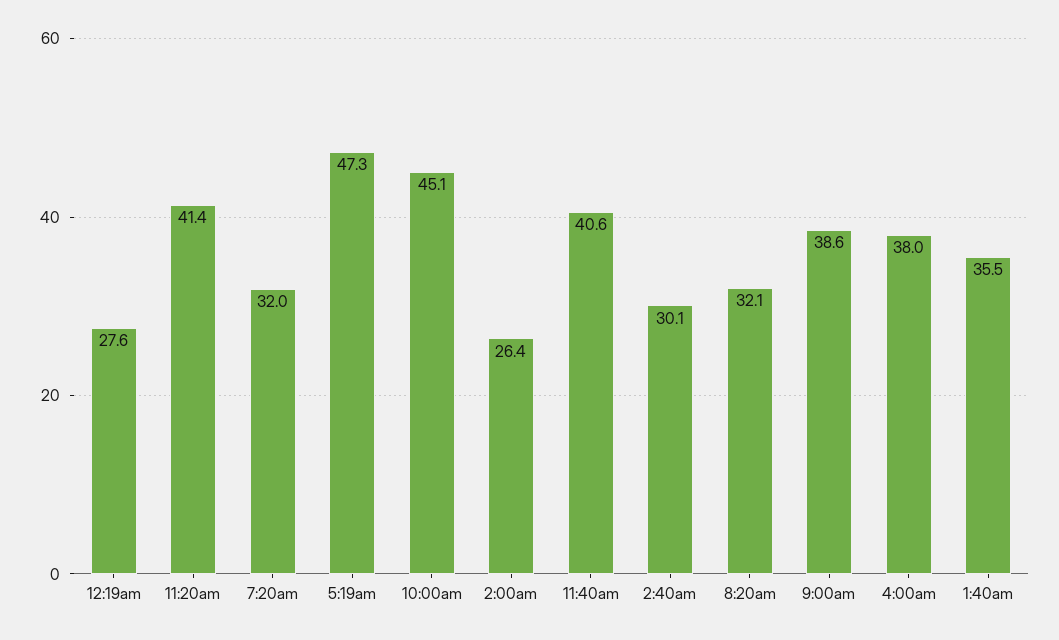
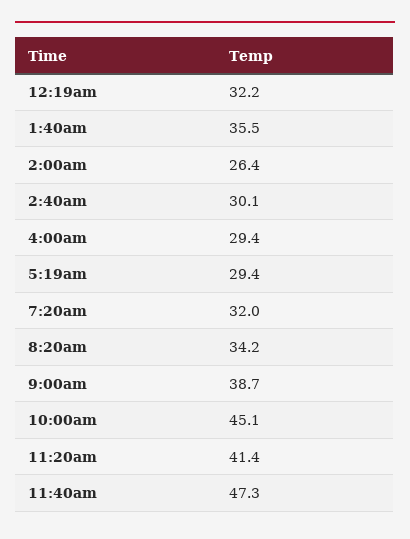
12:19am: 27.6 -> 32.2
5:19am: 47.3 -> 29.4
11:40am: 40.6 -> 47.3
8:20am: 32.1 -> 34.2
9:00am: 38.6 -> 38.7
4:00am: 38 -> 29.4

